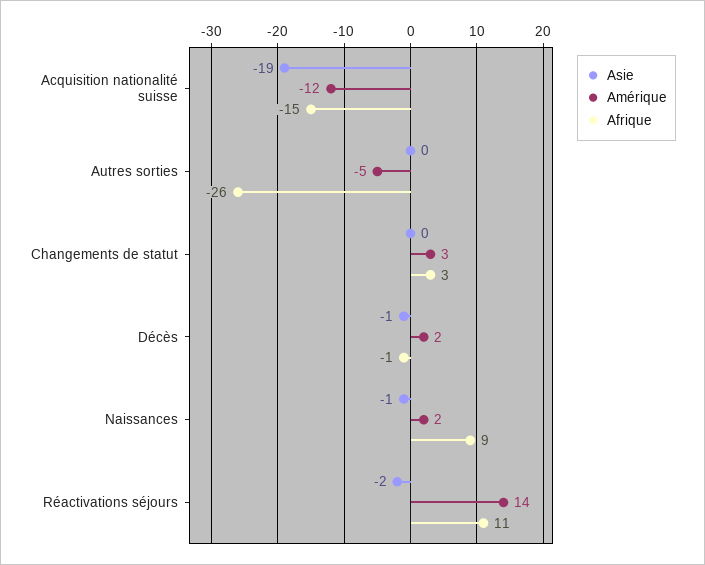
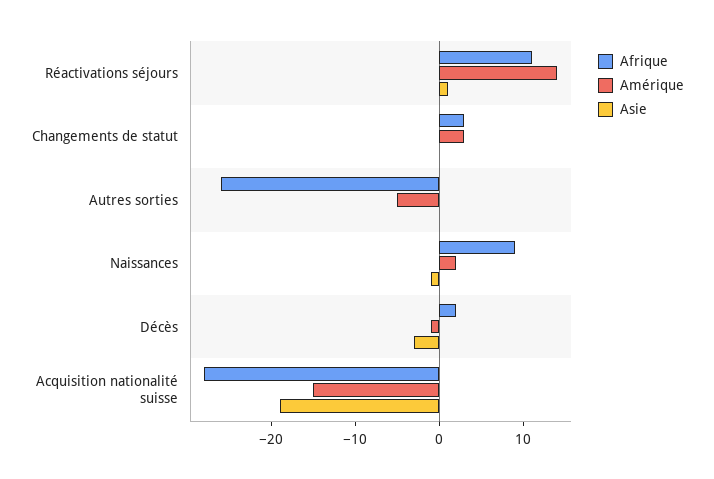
Amérique, Acquisition nationalité suisse: -12 -> -15
Afrique, Acquisition nationalité suisse: -15 -> -28
Asie, Décès: -1 -> -3
Amérique, Décès: 2 -> -1
Afrique, Décès: -1 -> 2
Asie, Réactivations séjours: -2 -> 1

